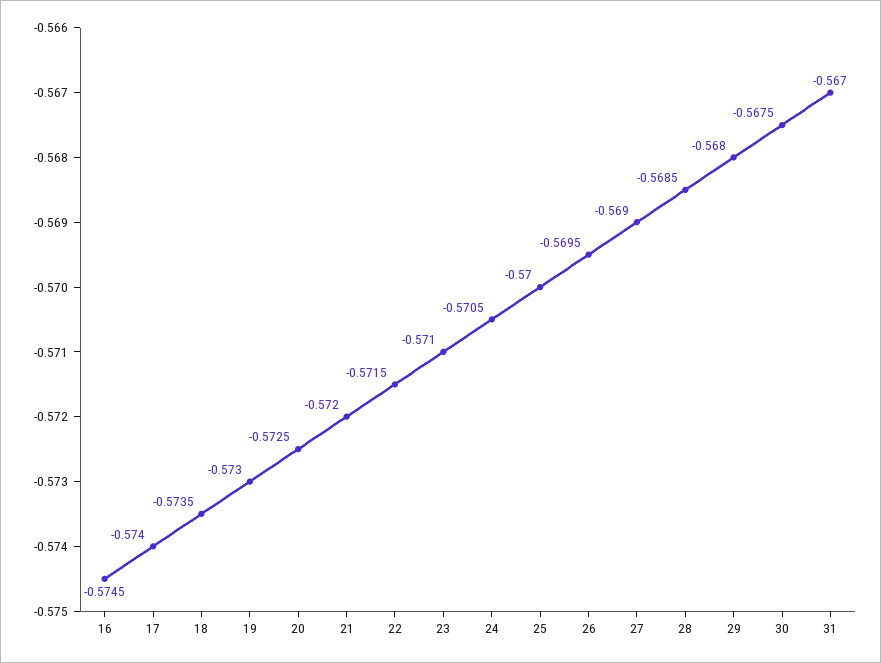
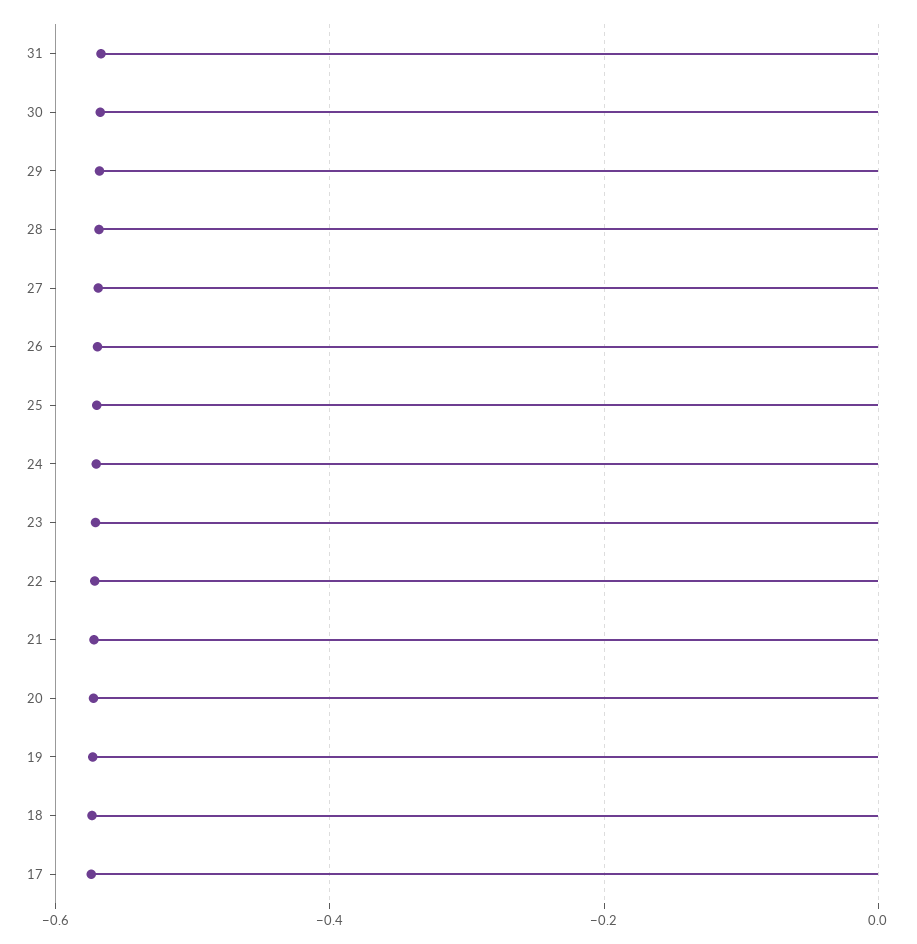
16: -0.5745 -> none

